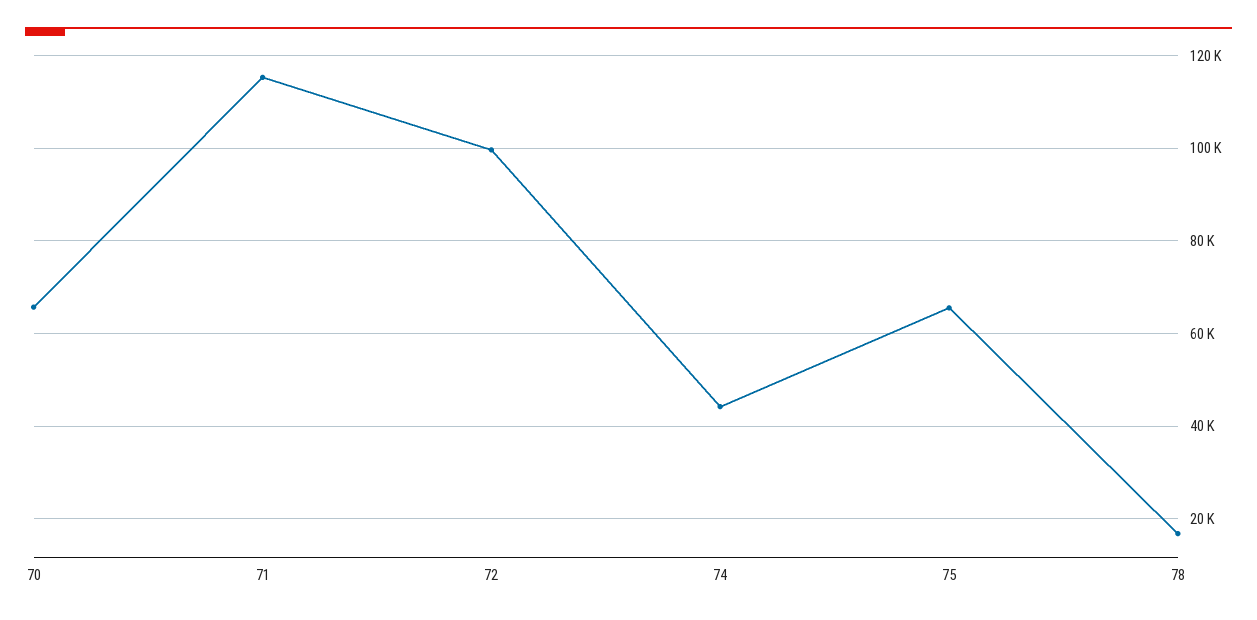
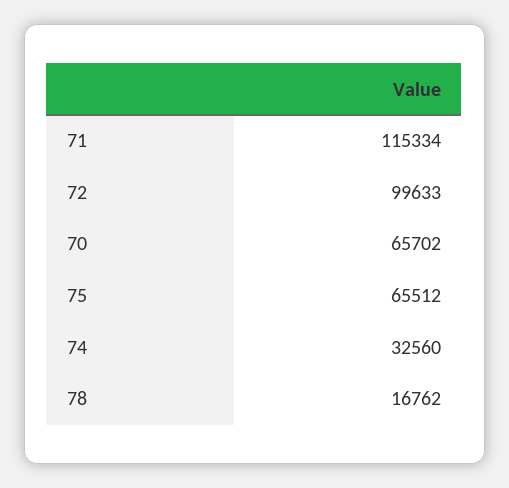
74: 44000 -> 32560

